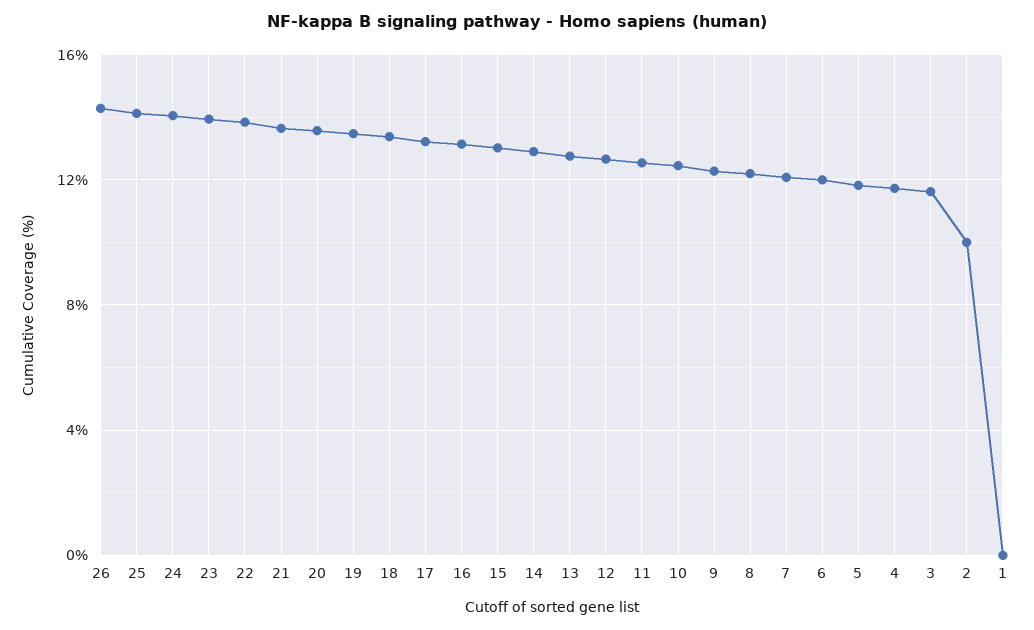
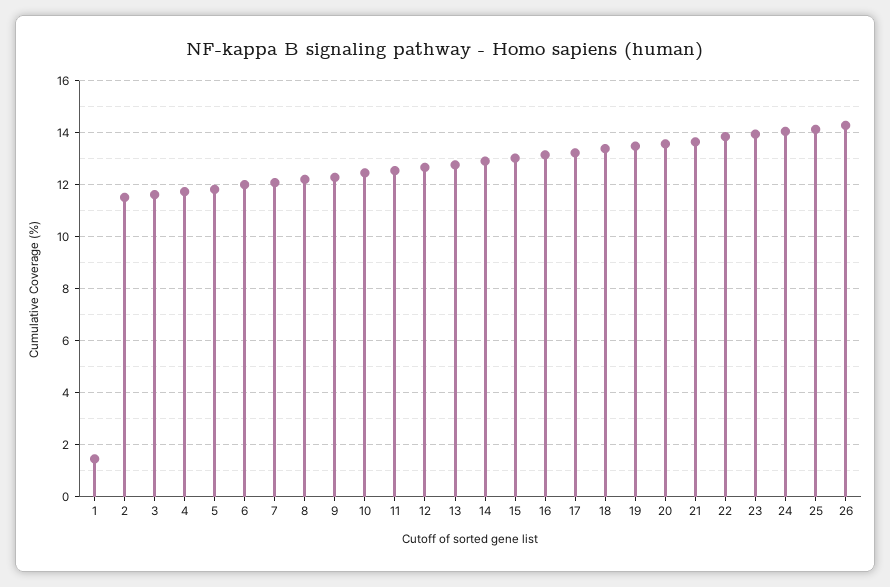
2: 10 -> 11.5
1: 0 -> 1.5

